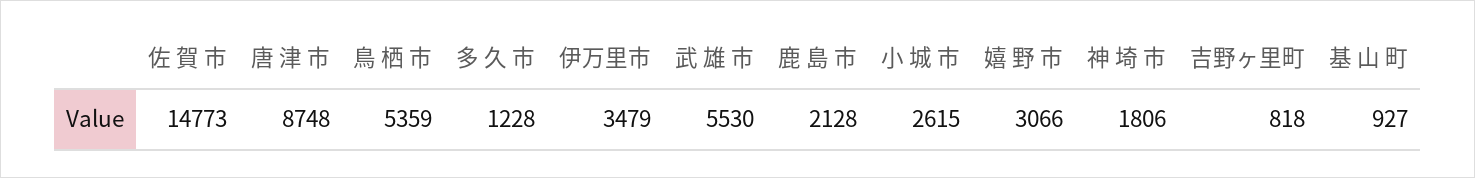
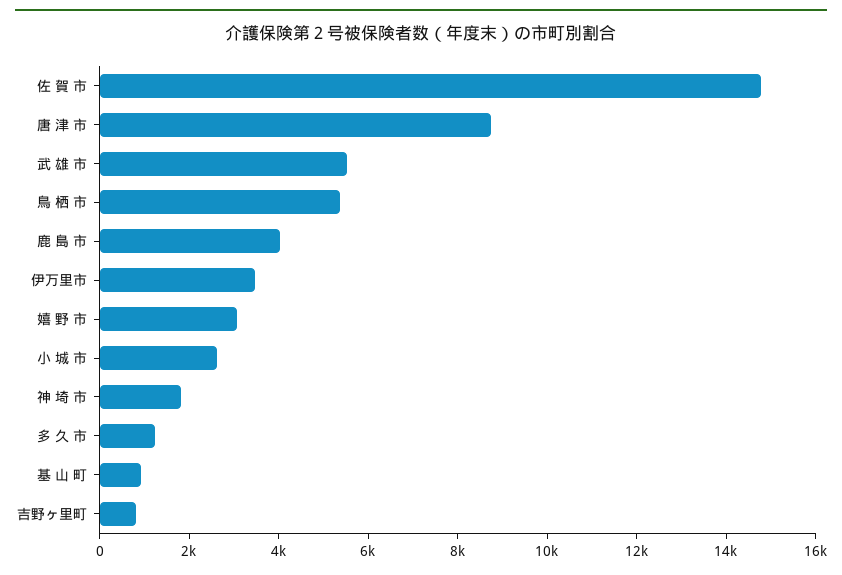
鹿 島 市: 2128 -> 4000

